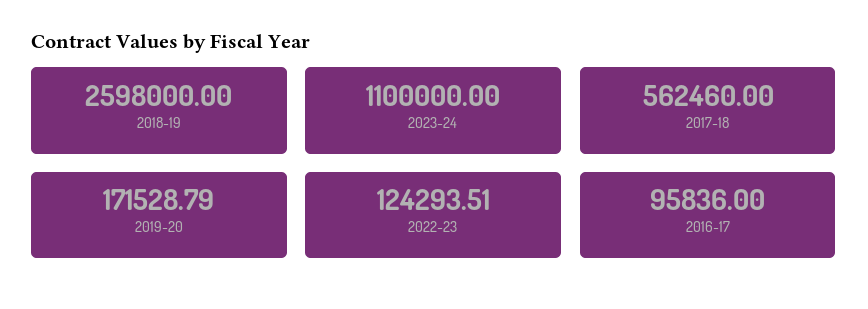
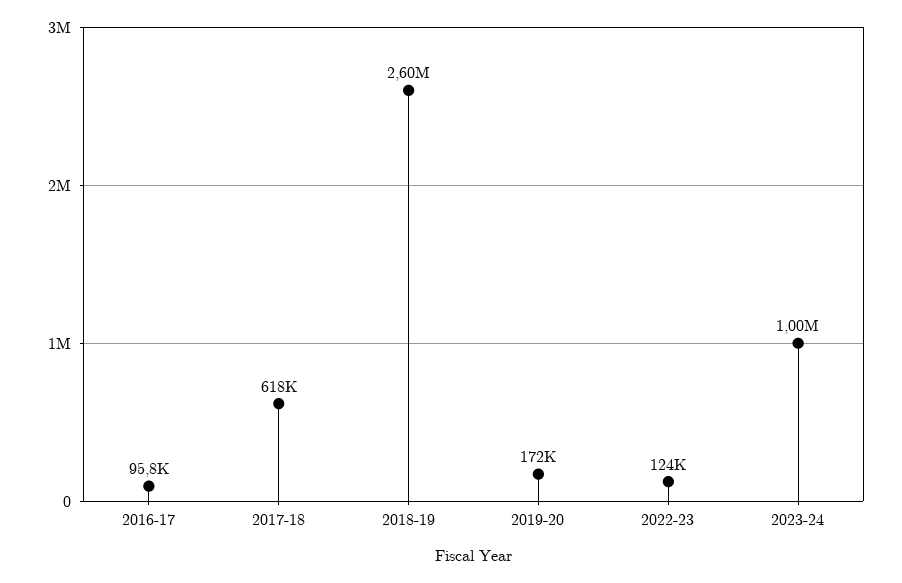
2023-24: 1100000 -> 1000000
2017-18: 562460 -> 618000

